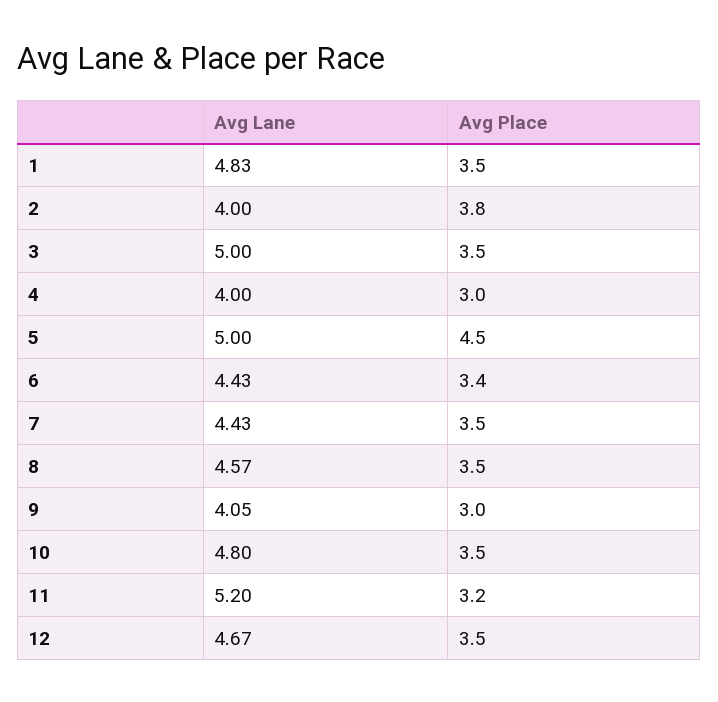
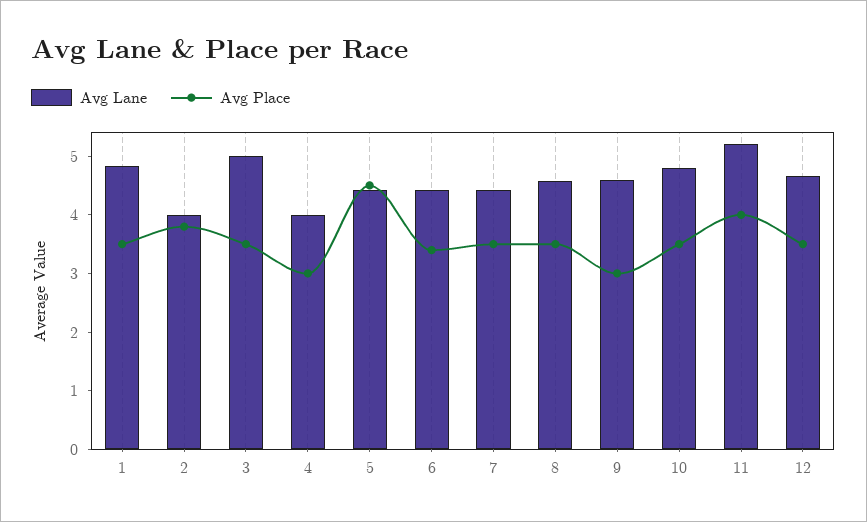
Avg Lane, 5: 5 -> 4.4
Avg Lane, 9: 4.05 -> 4.6
Avg Place, 11: 3.2 -> 4

